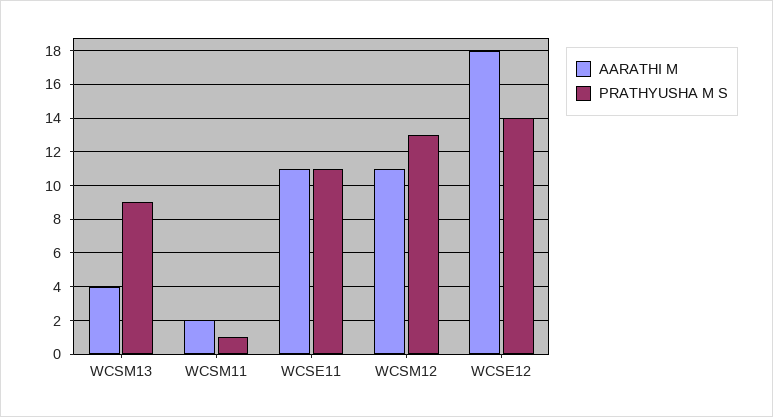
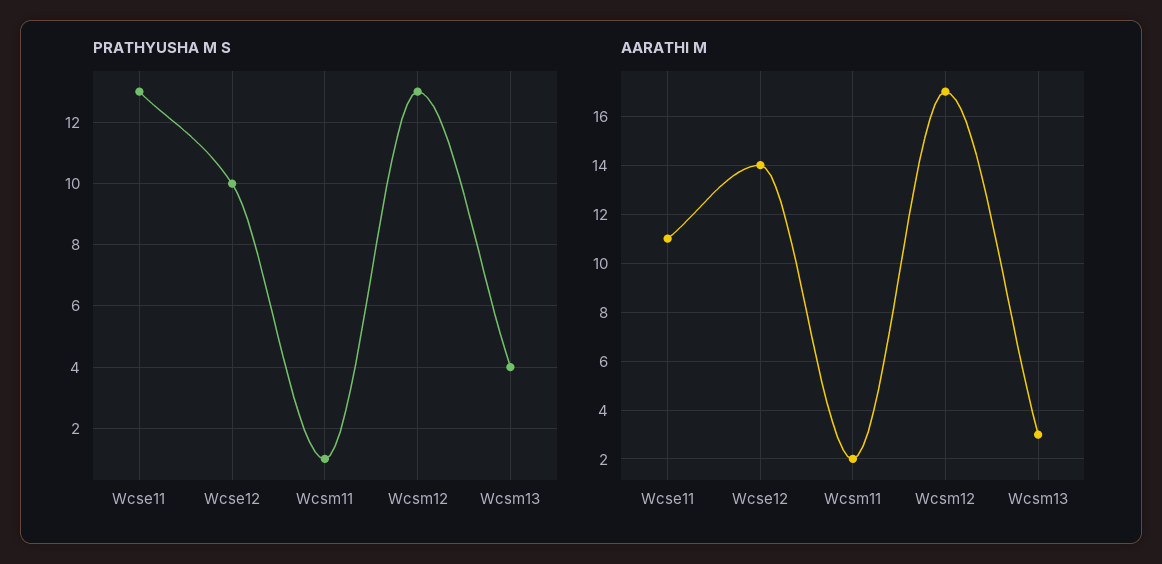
AARATHI M, WCSM13: 4 -> 3
PRATHYUSHA M S, WCSM13: 9 -> 4
PRATHYUSHA M S, WCSE11: 11 -> 13
AARATHI M, WCSM12: 11 -> 17
AARATHI M, WCSE12: 18 -> 14
PRATHYUSHA M S, WCSE12: 14 -> 10

